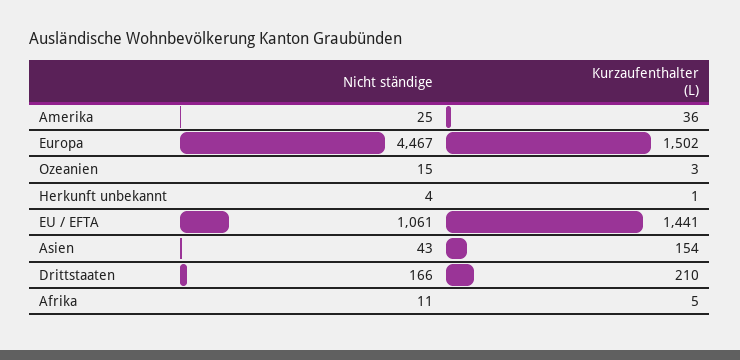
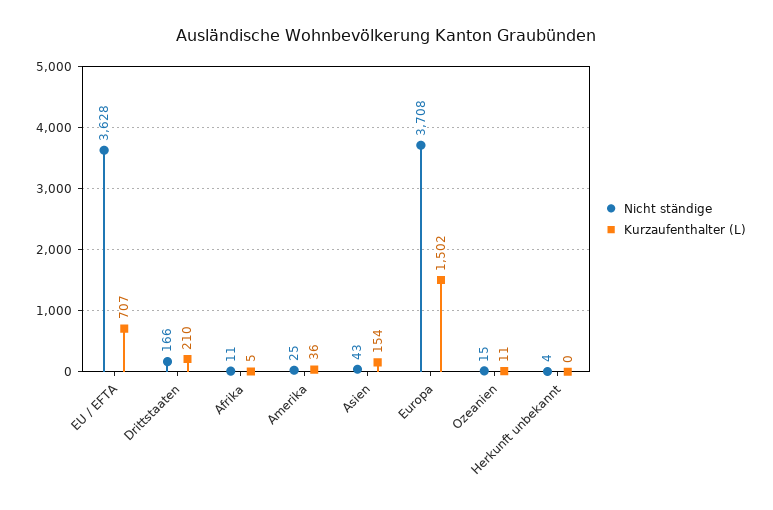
Nicht ständige, Europa: 4467 -> 3708
Kurzaufenthalter (L), Ozeanien: 3 -> 11
Kurzaufenthalter (L), Herkunft unbekannt: 1 -> 0
Nicht ständige, EU / EFTA: 1061 -> 3628
Kurzaufenthalter (L), EU / EFTA: 1441 -> 707

